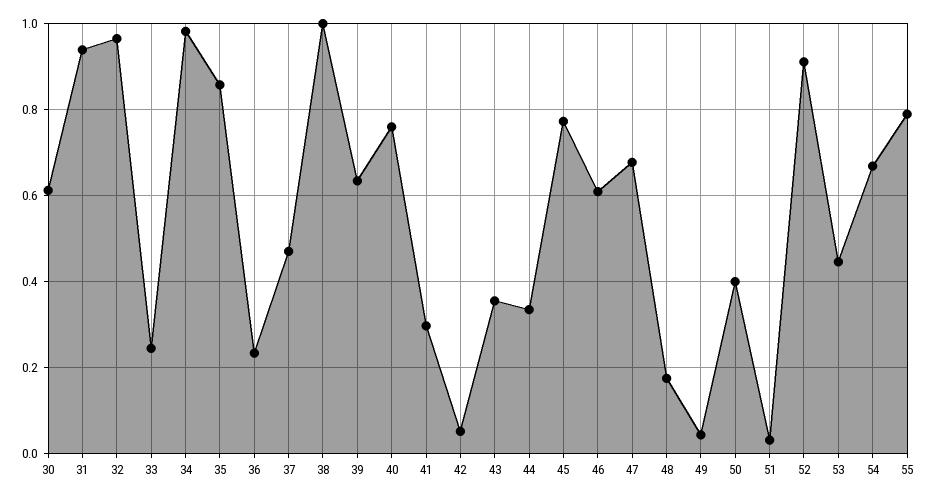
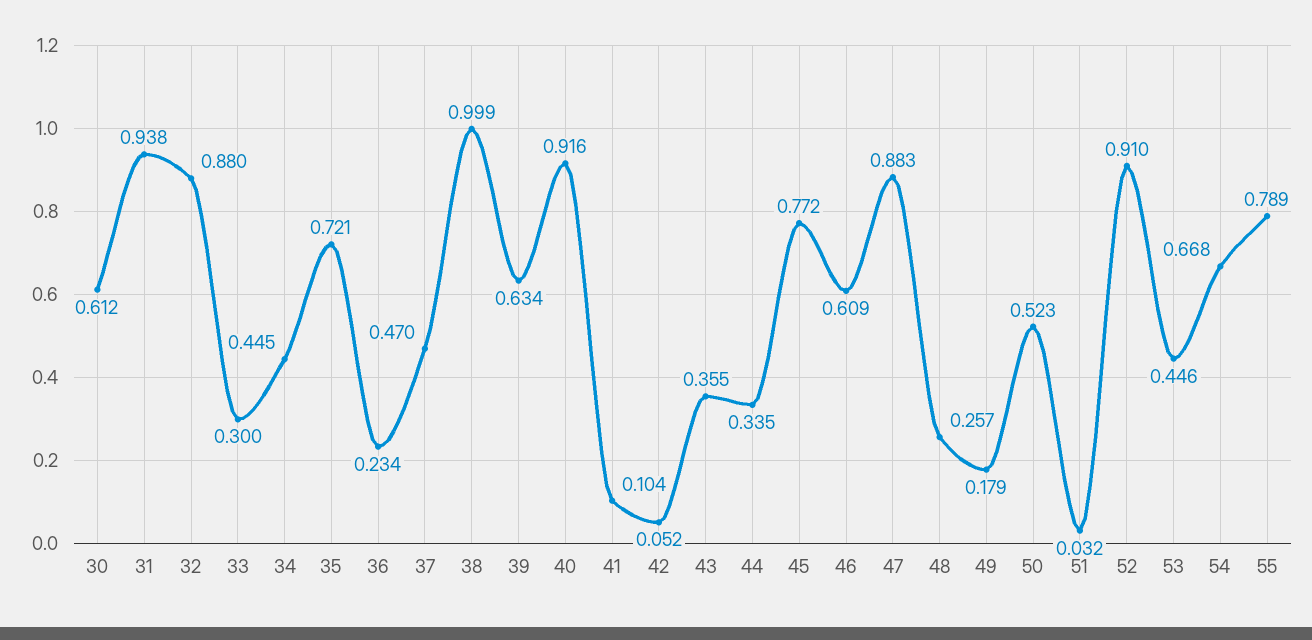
32: 0.96 -> 0.88
33: 0.24 -> 0.3
34: 0.98 -> 0.445
35: 0.86 -> 0.721
40: 0.76 -> 0.916
41: 0.3 -> 0.104
47: 0.68 -> 0.883
48: 0.18 -> 0.257
49: 0.04 -> 0.179
50: 0.4 -> 0.523

